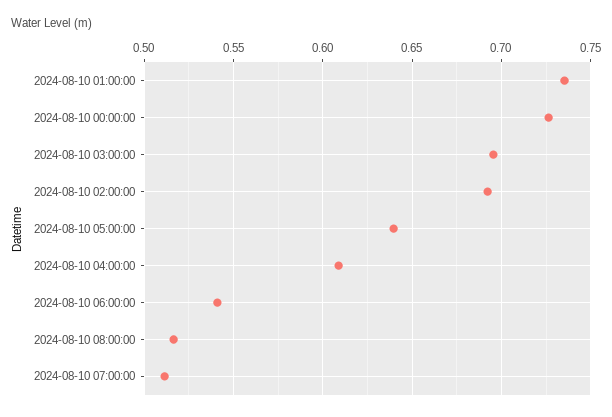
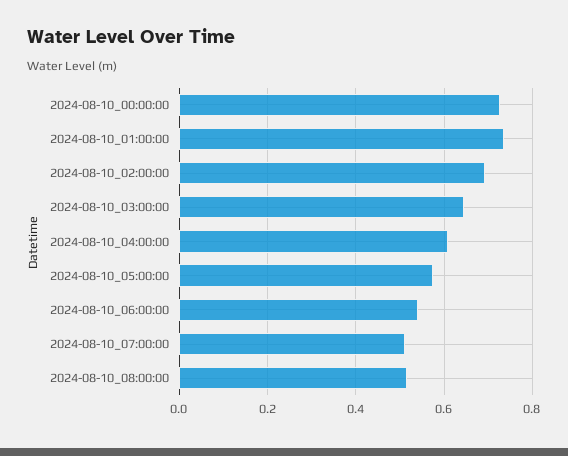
2024-08-10 03:00:00: 0.695 -> 0.64
2024-08-10 05:00:00: 0.64 -> 0.58

